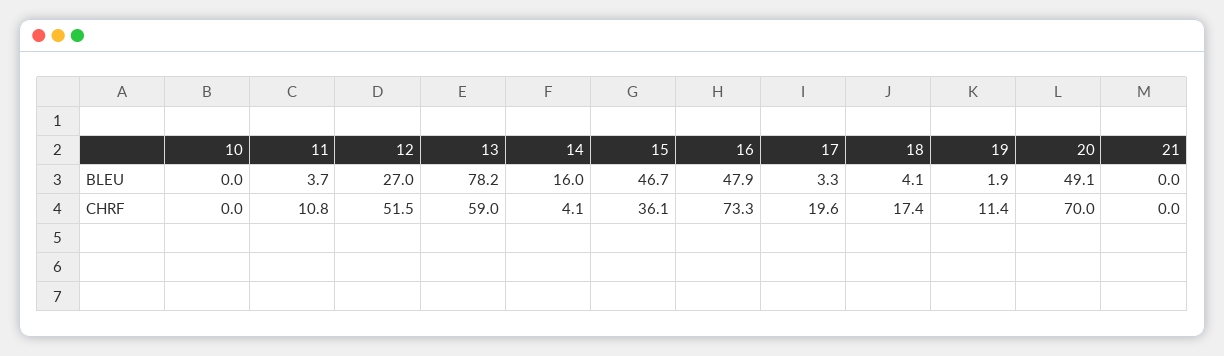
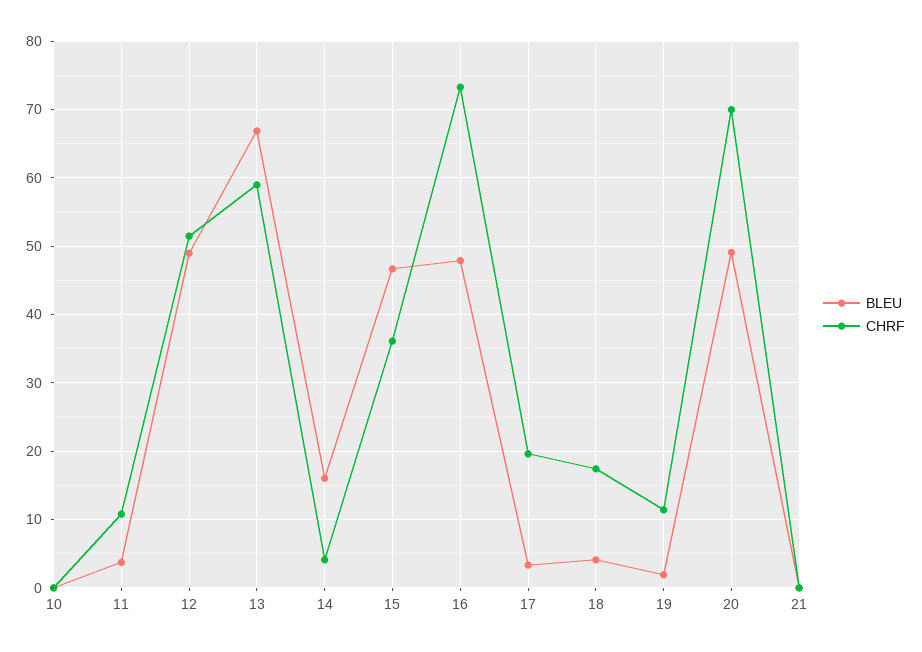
BLEU, 12: 27 -> 49
BLEU, 13: 78.2 -> 67

